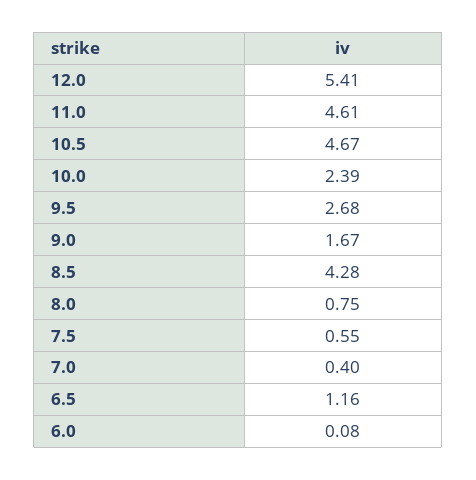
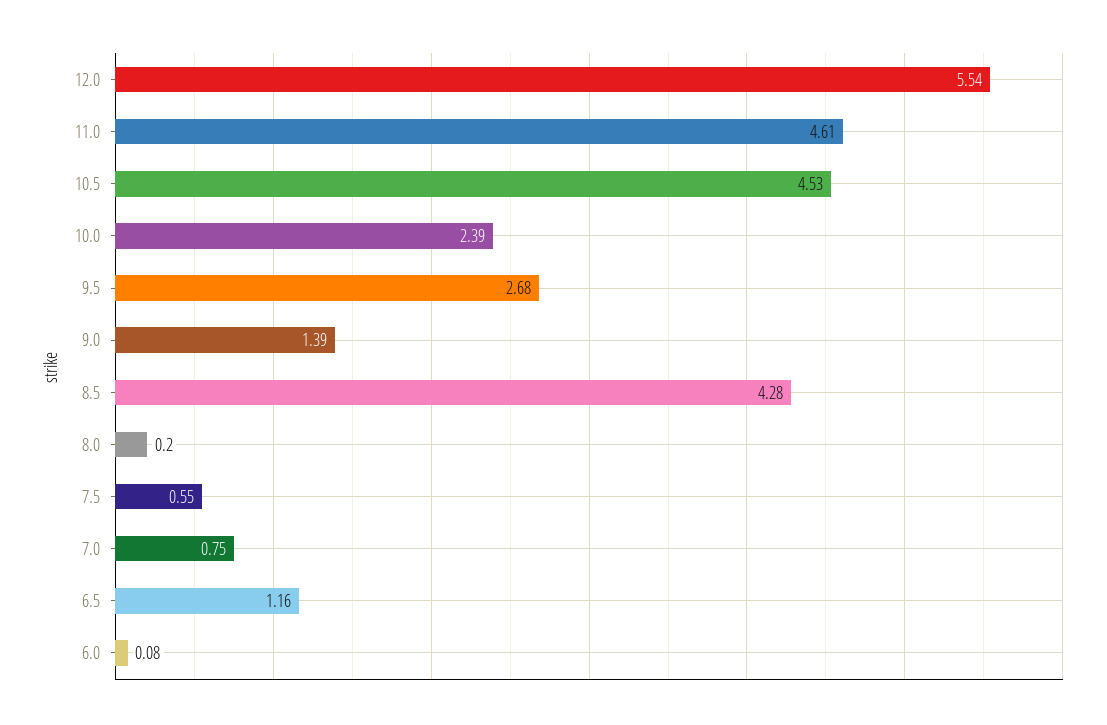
12.0: 5.41 -> 5.54
10.5: 4.67 -> 4.53
9.0: 1.67 -> 1.39
8.0: 0.75 -> 0.2
7.0: 0.4 -> 0.75

